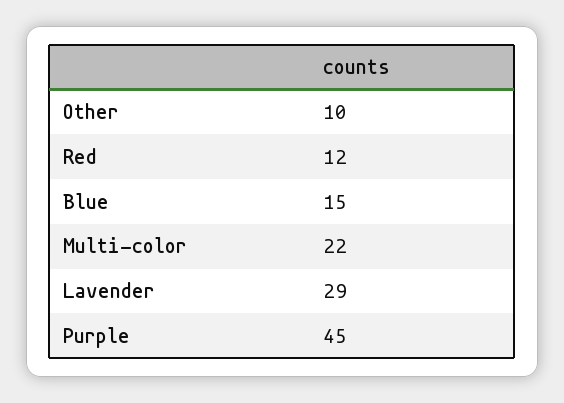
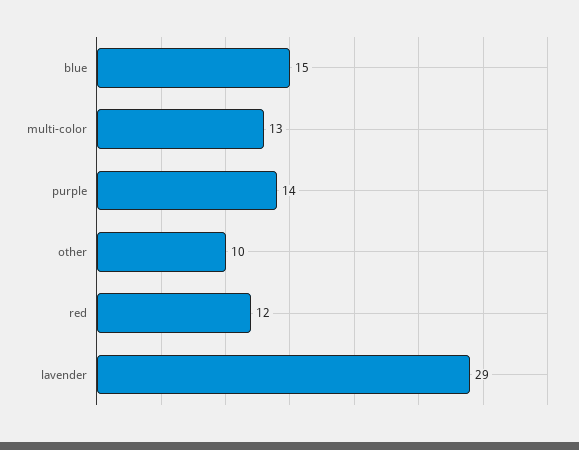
Multi-color: 22 -> 13
Purple: 45 -> 14

